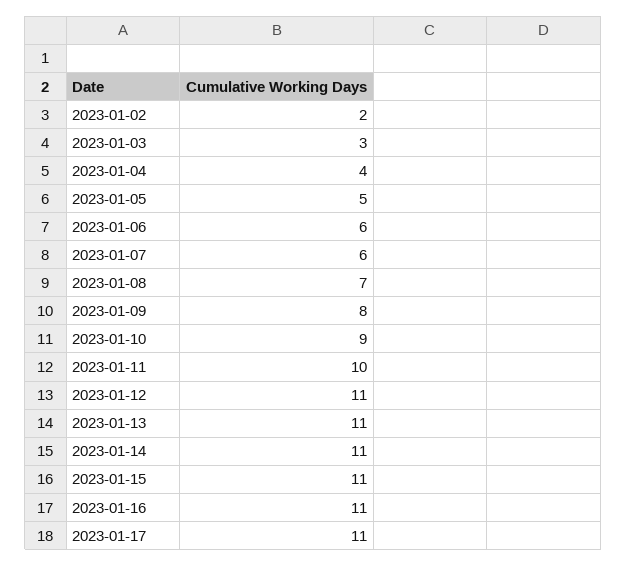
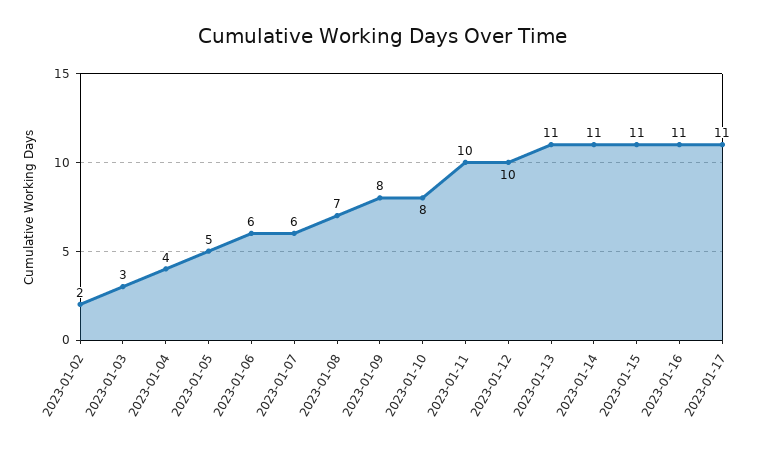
2023-01-10: 9 -> 8
2023-01-12: 11 -> 10

